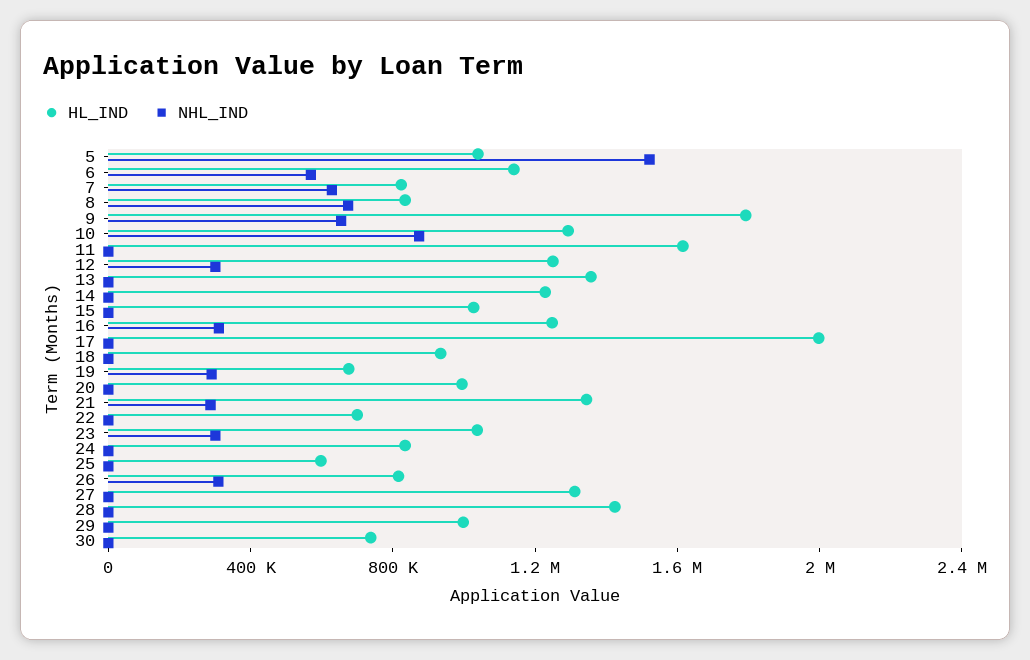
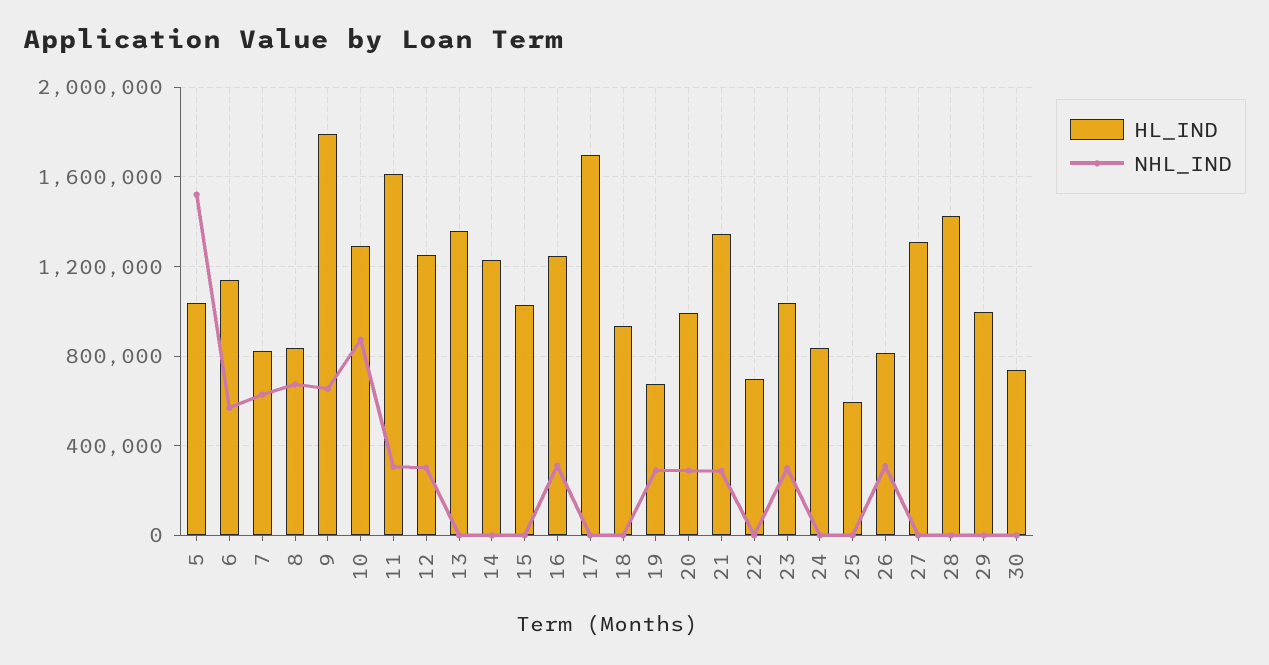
NHL_IND, 11: 0 -> 300000
HL_IND, 17: 2000000 -> 1700000
NHL_IND, 20: 0 -> 300000

